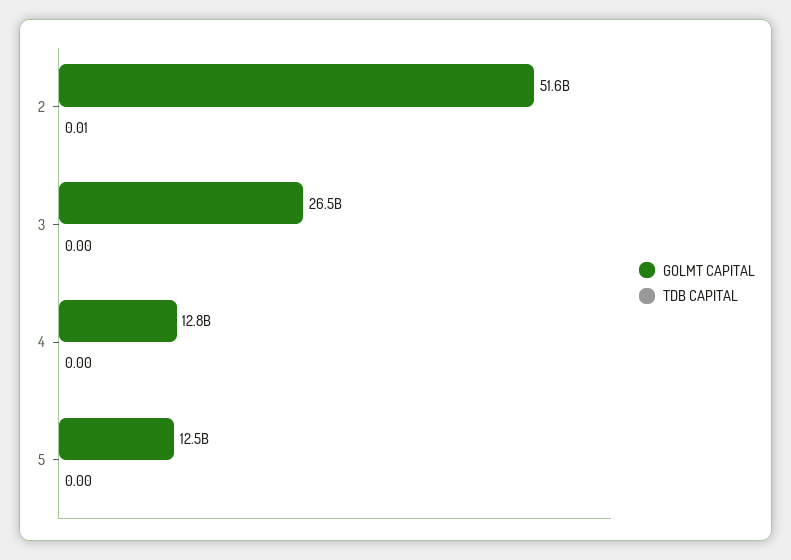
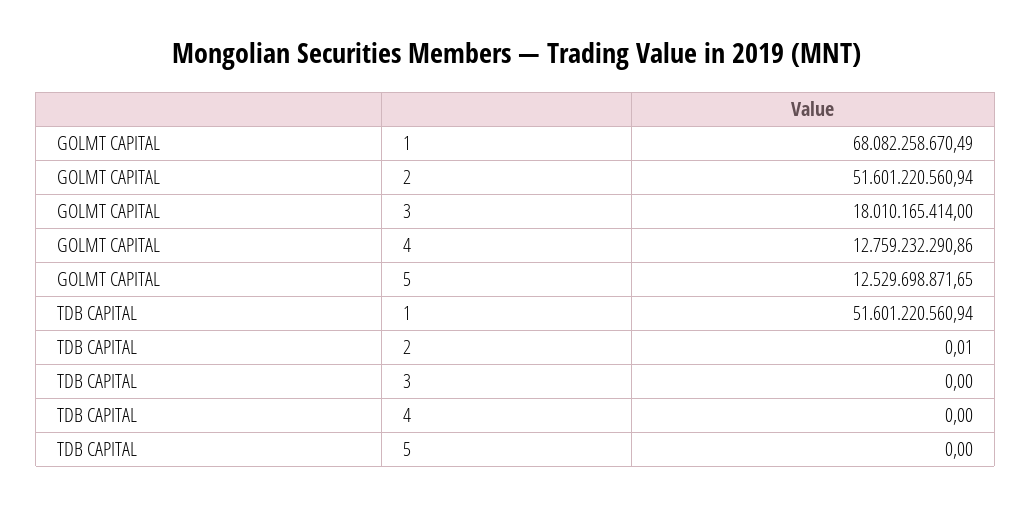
GOLMT CAPITAL, 3: 26500000000 -> 18010165414
GOLMT CAPITAL, 1: none -> 68082258670.49
TDB CAPITAL, 1: none -> 51601220560.94

